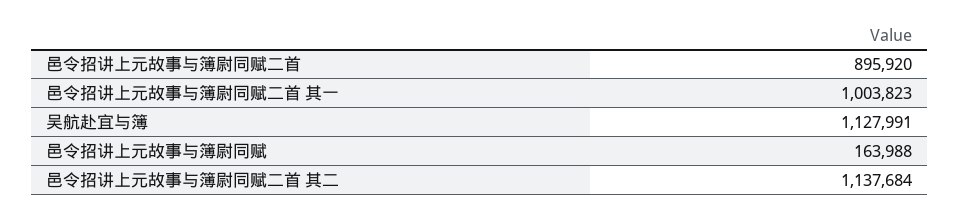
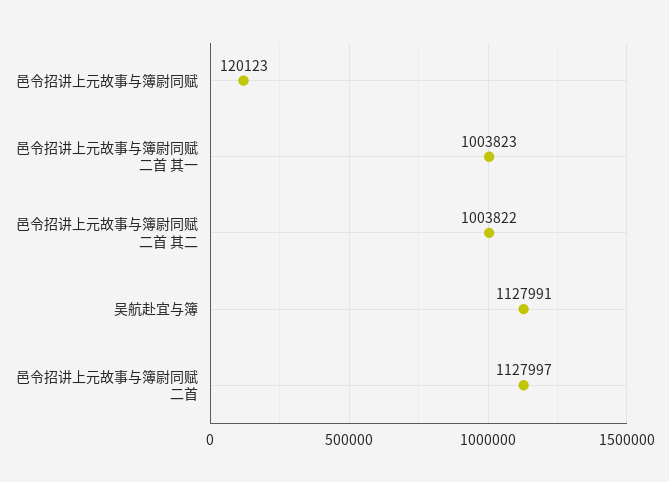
邑令招讲上元故事与簿尉同赋二首: 895920 -> 1127997
邑令招讲上元故事与簿尉同赋: 163988 -> 120123
邑令招讲上元故事与簿尉同赋二首 其二: 1137684 -> 1003822

